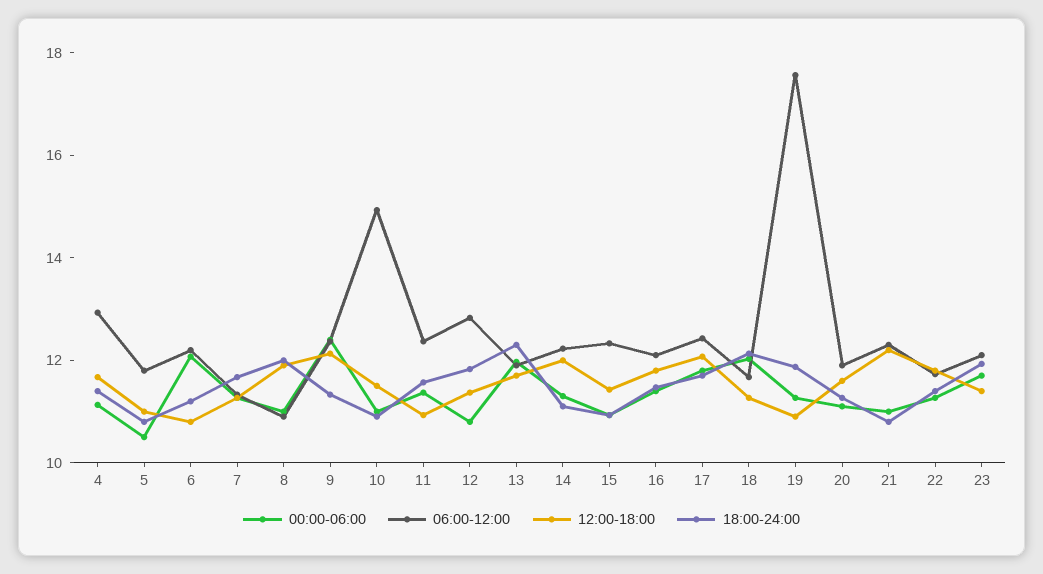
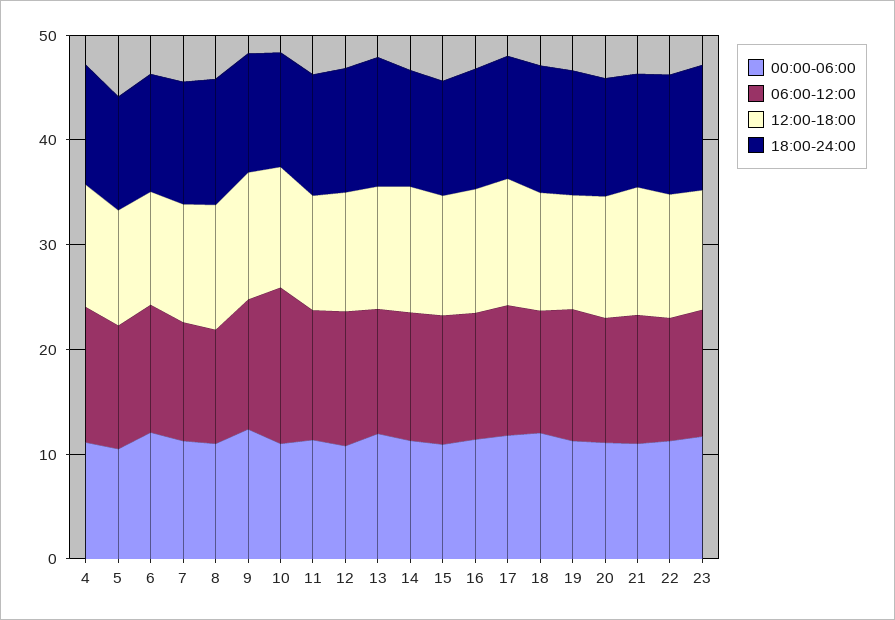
06:00-12:00, 19: 17.5 -> 12

